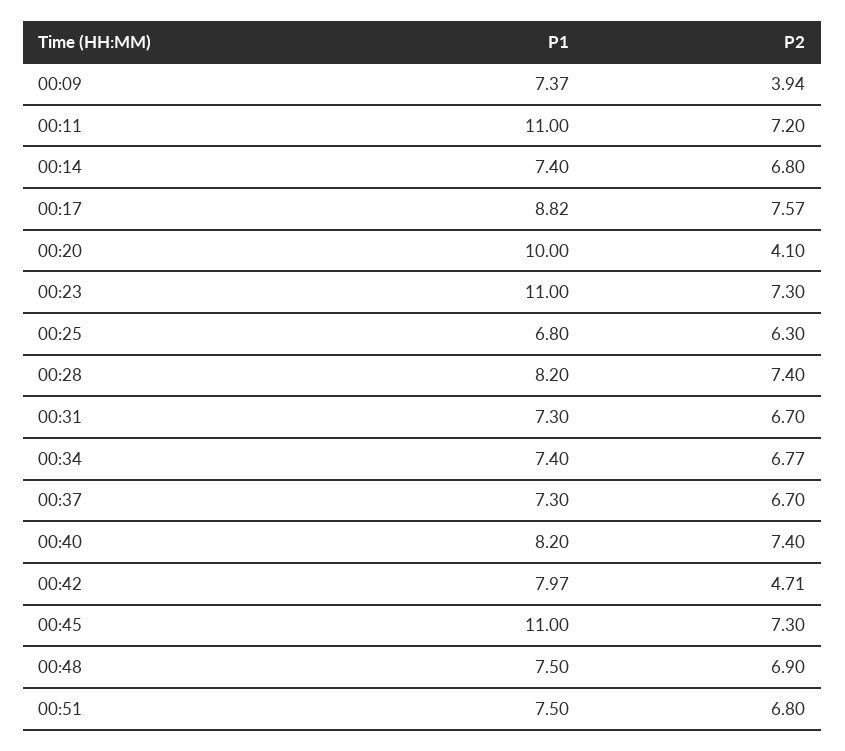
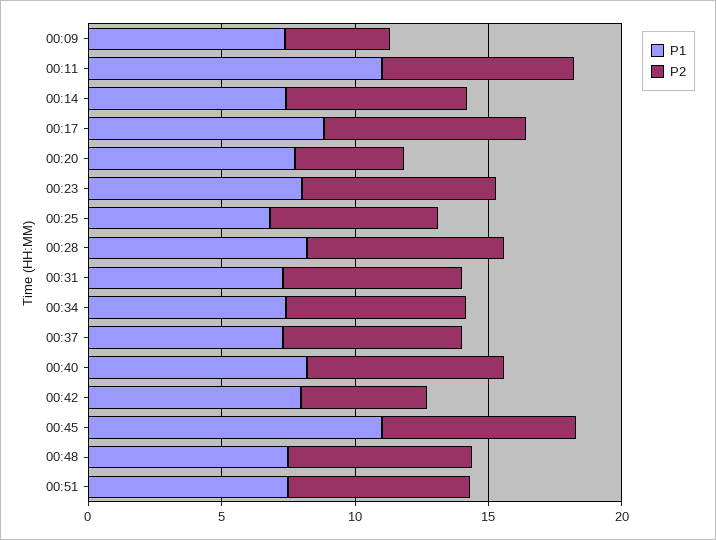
P1, 00:20: 10 -> 8
P1, 00:23: 11 -> 8

